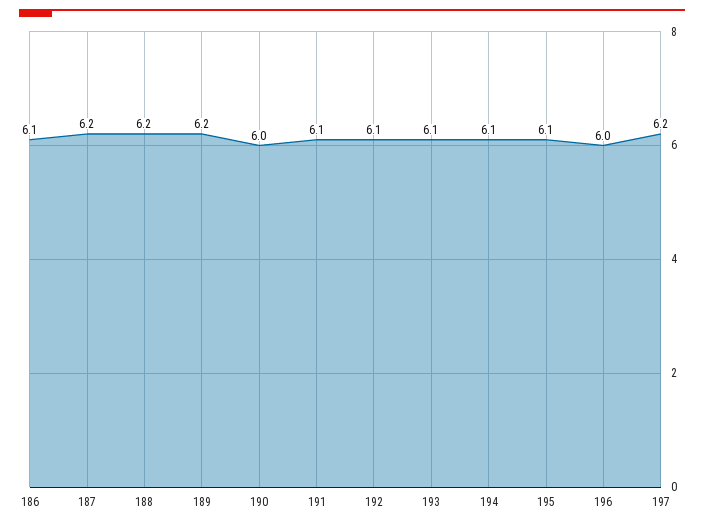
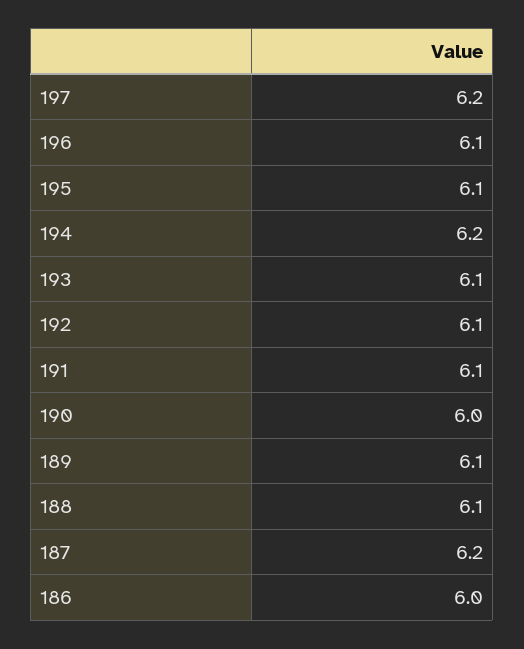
186: 6.1 -> 6
188: 6.2 -> 6.1
189: 6.2 -> 6.1
194: 6.1 -> 6.2
196: 6 -> 6.1

